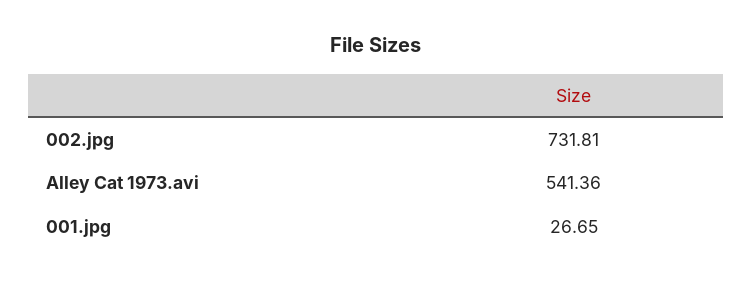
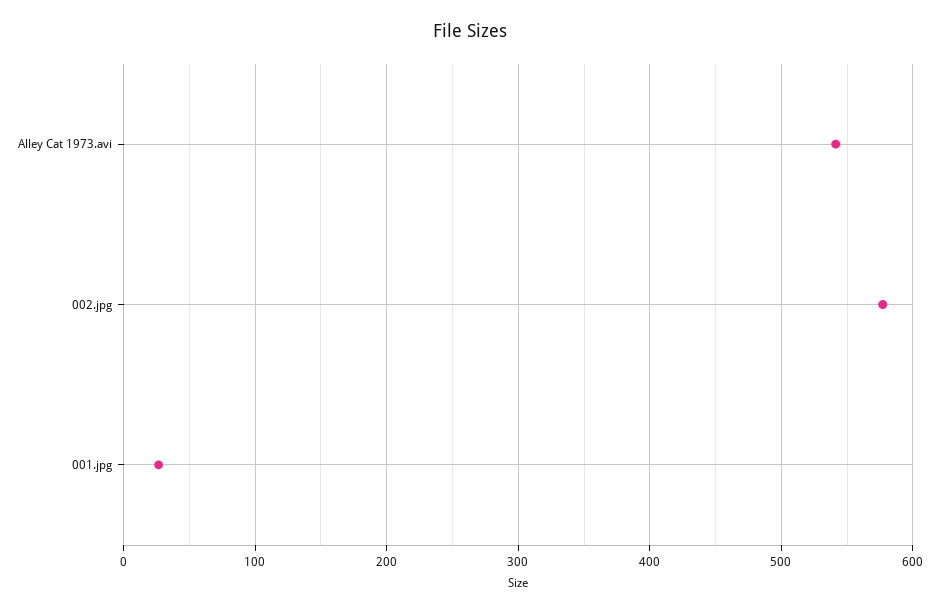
002.jpg: 731.81 -> 580

